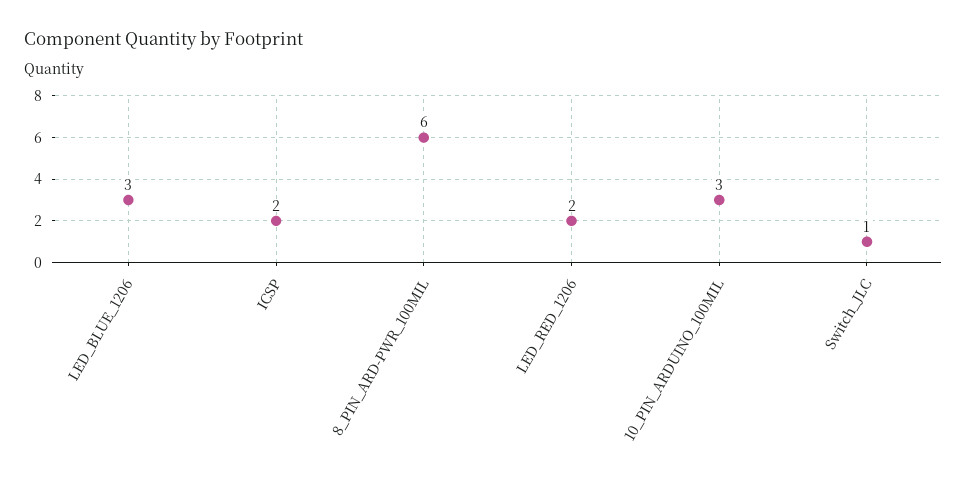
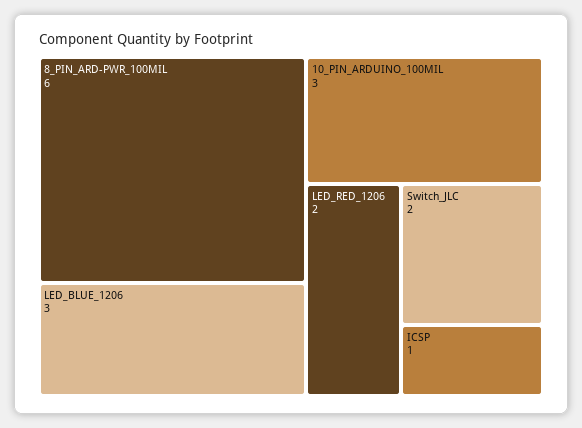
ICSP: 2 -> 1
Switch_JLC: 1 -> 2

